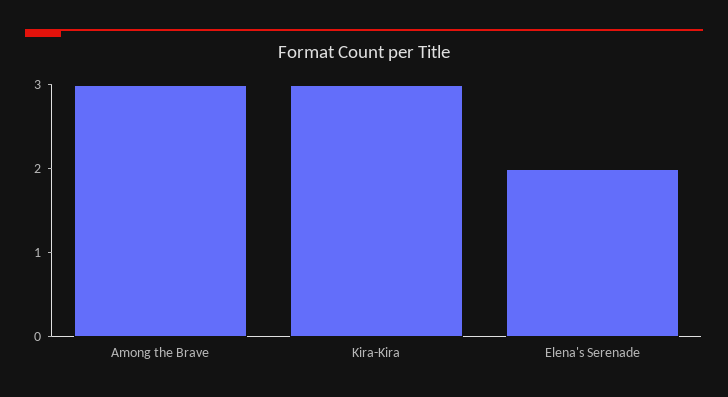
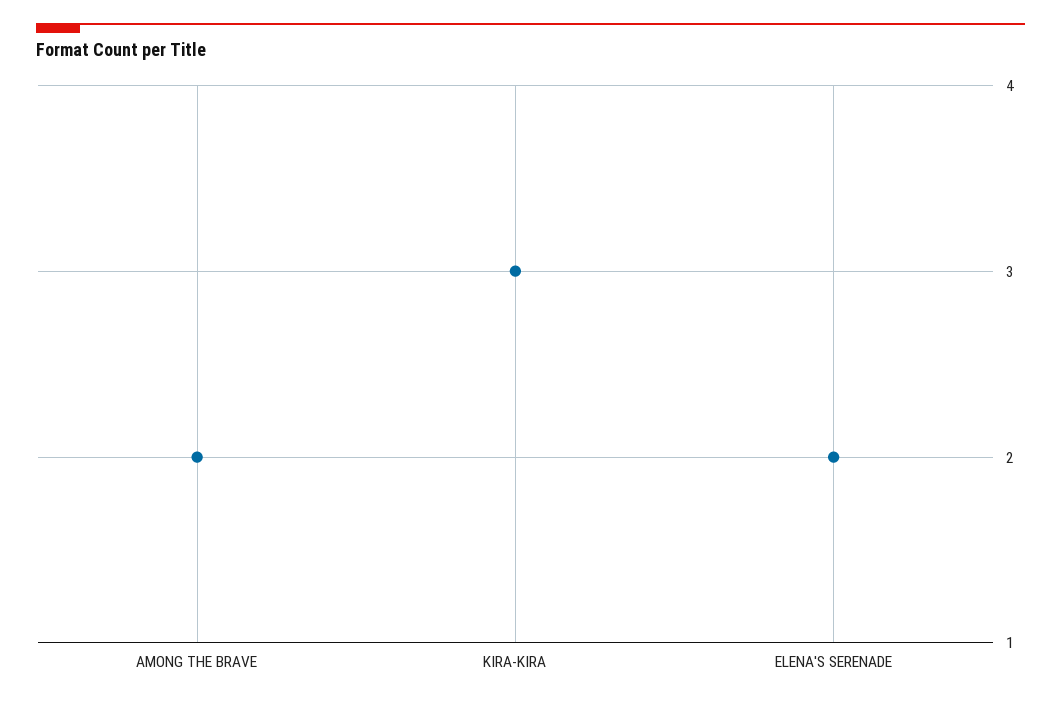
Among the Brave: 3 -> 2

